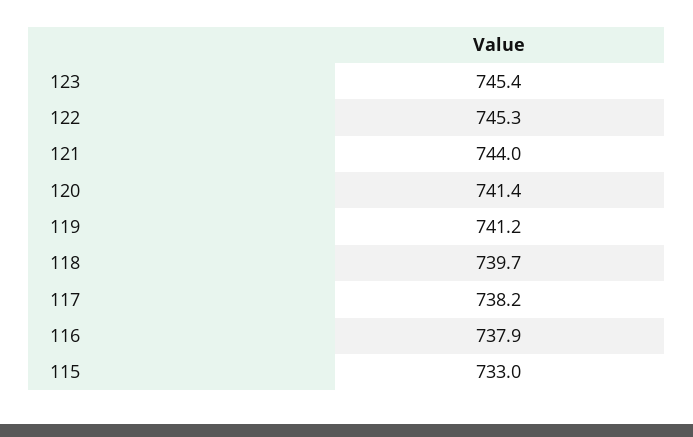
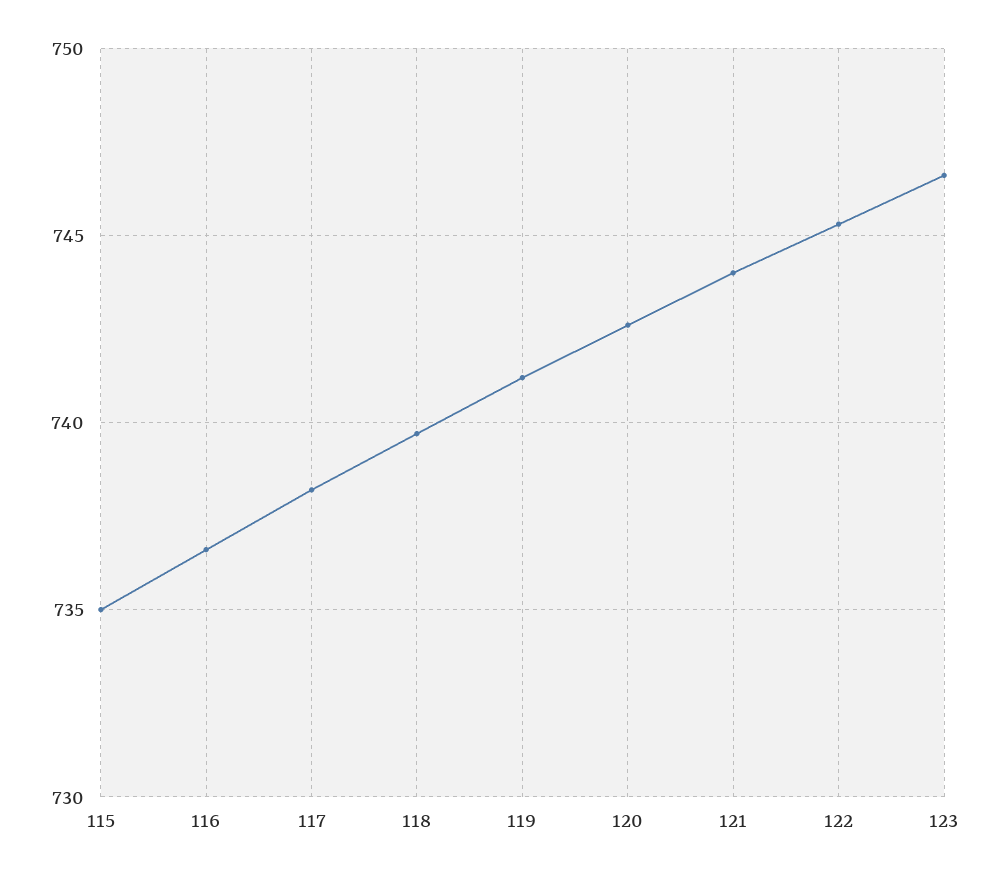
123: 745.4 -> 746.5
120: 741.4 -> 742.5
116: 737.9 -> 736.5
115: 733 -> 735

